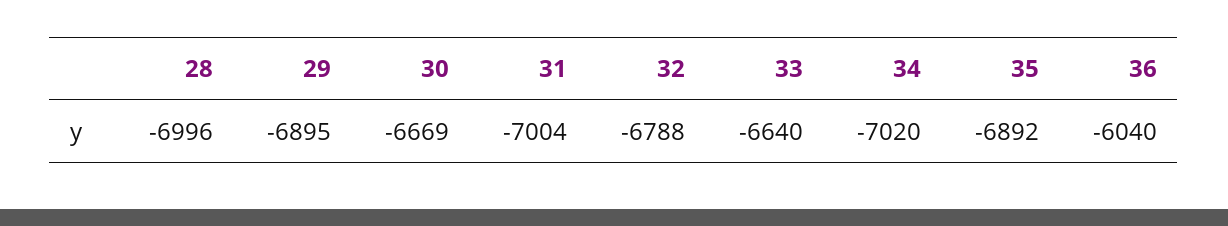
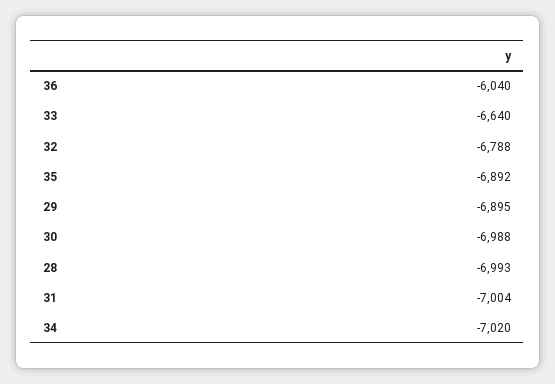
28: -6996 -> -6993
30: -6669 -> -6988

